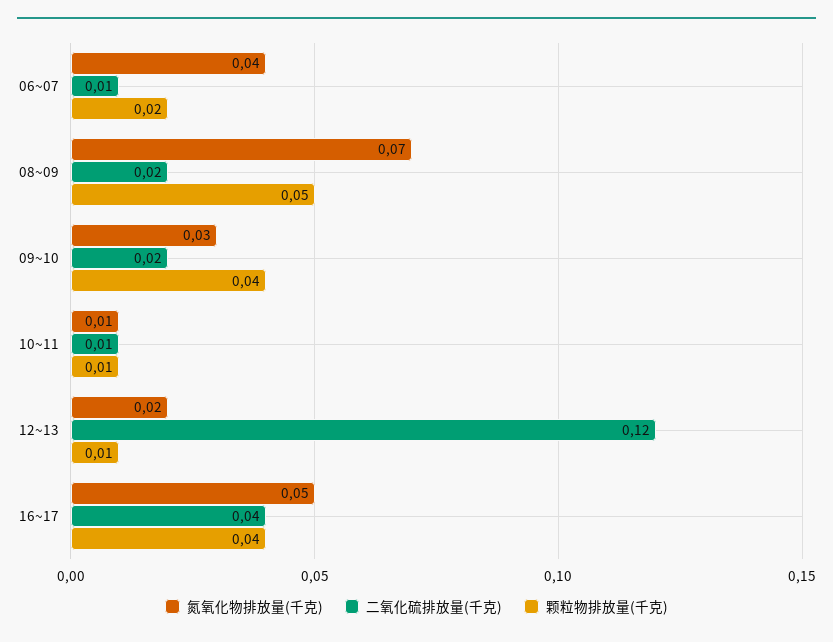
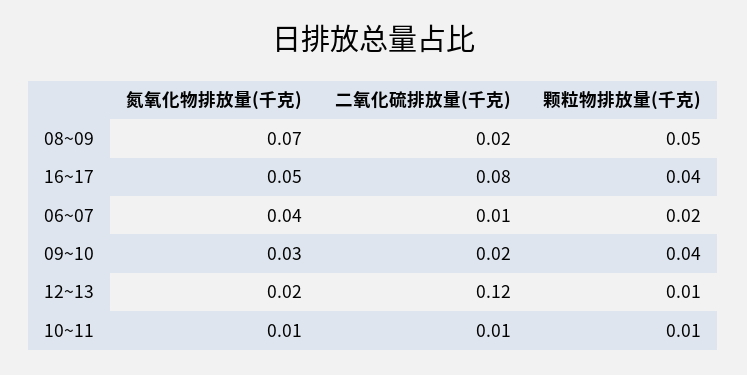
二氧化硫排放量(千克), 16~17: 0.04 -> 0.08

